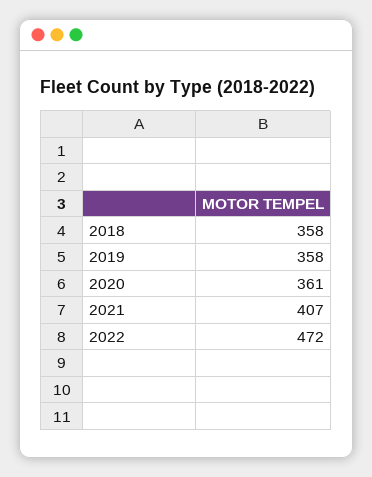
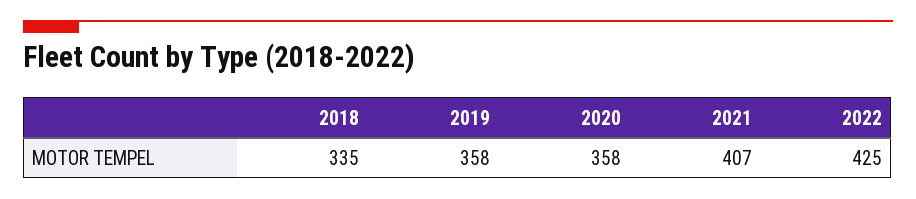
2018: 358 -> 335
2020: 361 -> 358
2022: 472 -> 425

